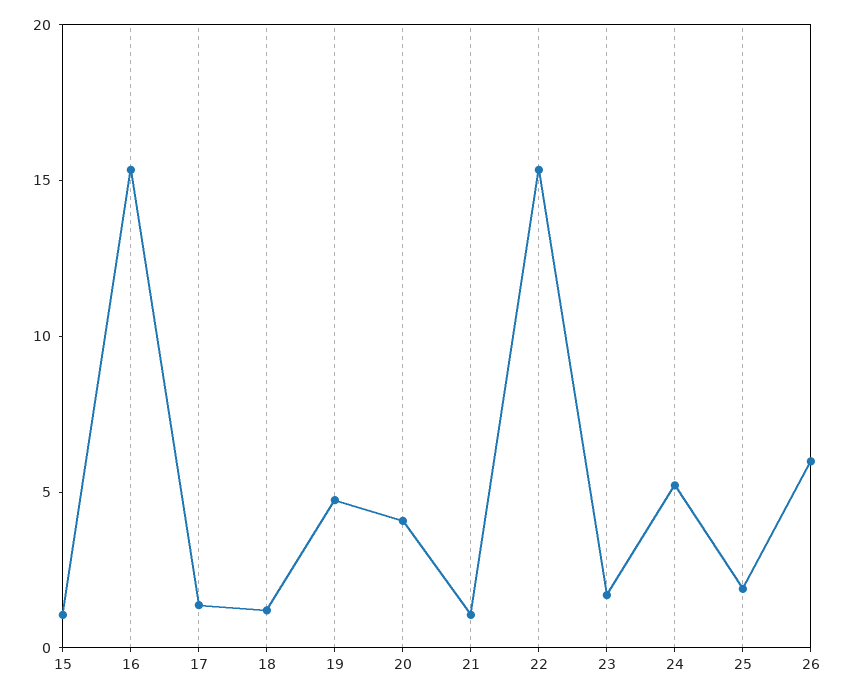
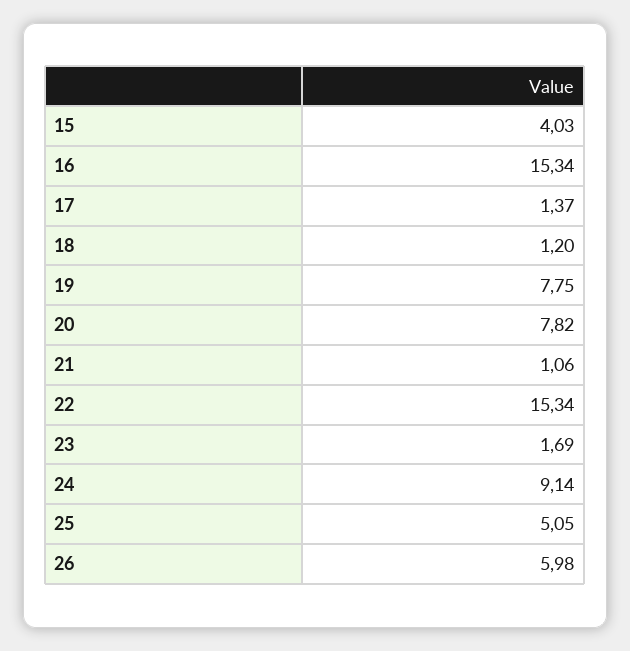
15: 1 -> 4.03
19: 5 -> 7.75
20: 4 -> 7.82
24: 5 -> 9.14
25: 2 -> 5.05

